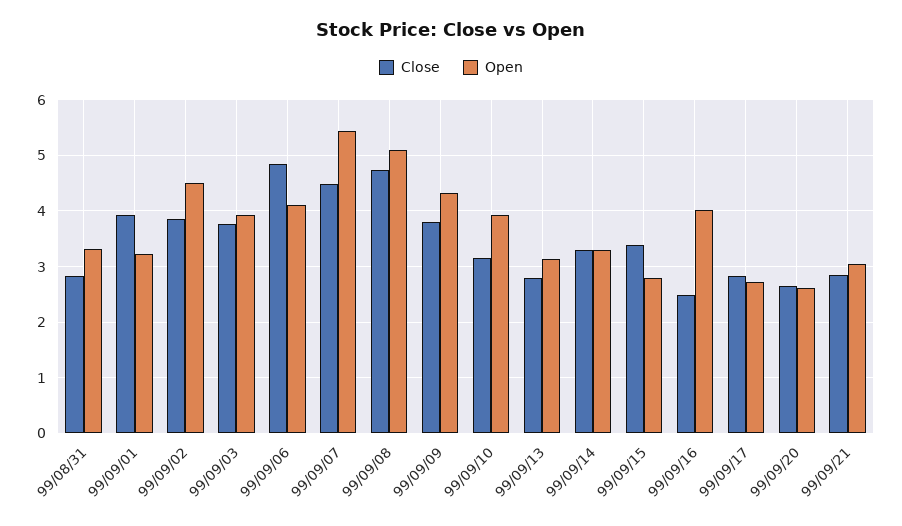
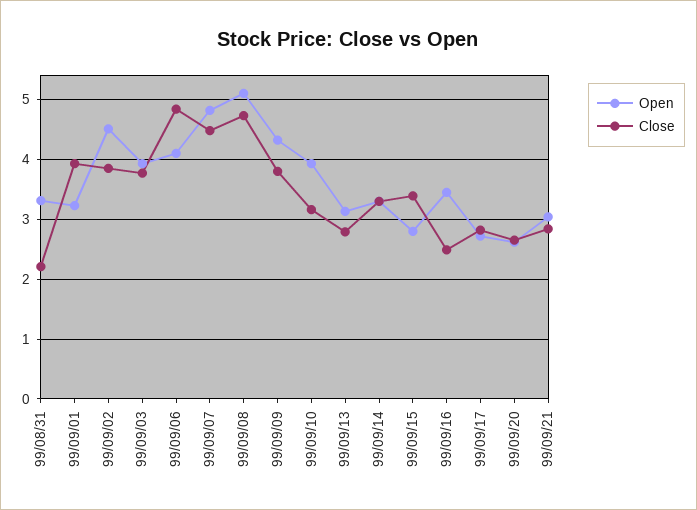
Close, 99/08/31: 2.8 -> 2.2
Open, 99/09/07: 5.4 -> 4.8
Open, 99/09/16: 4 -> 3.4

